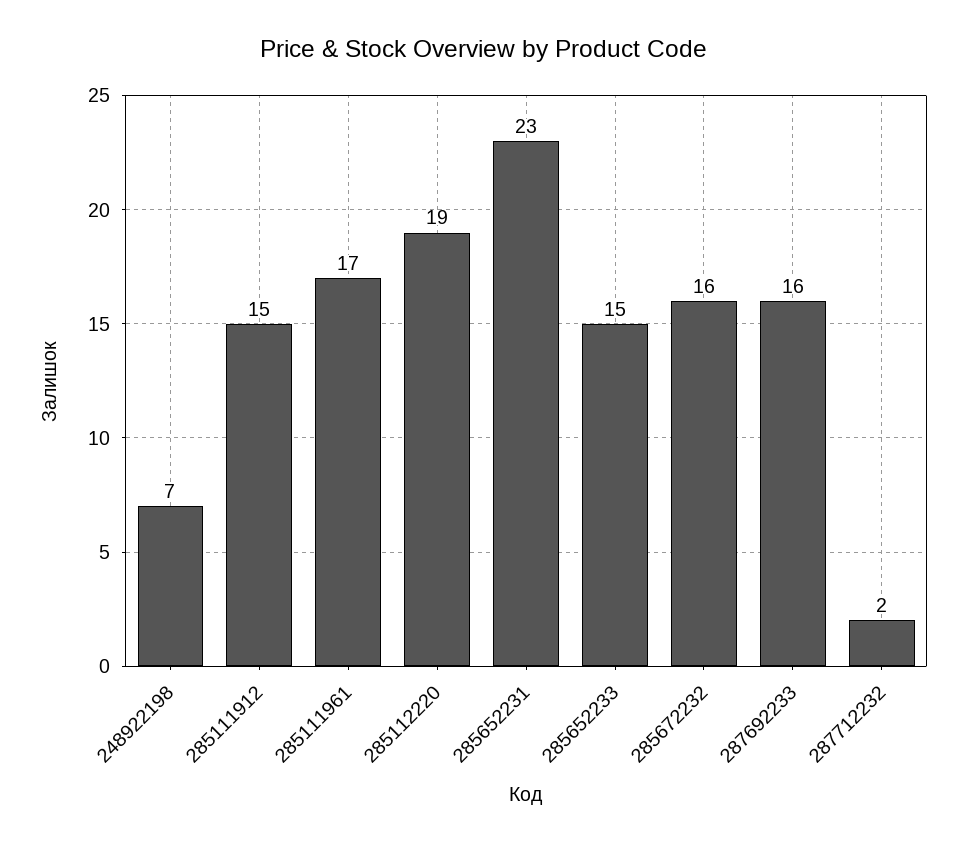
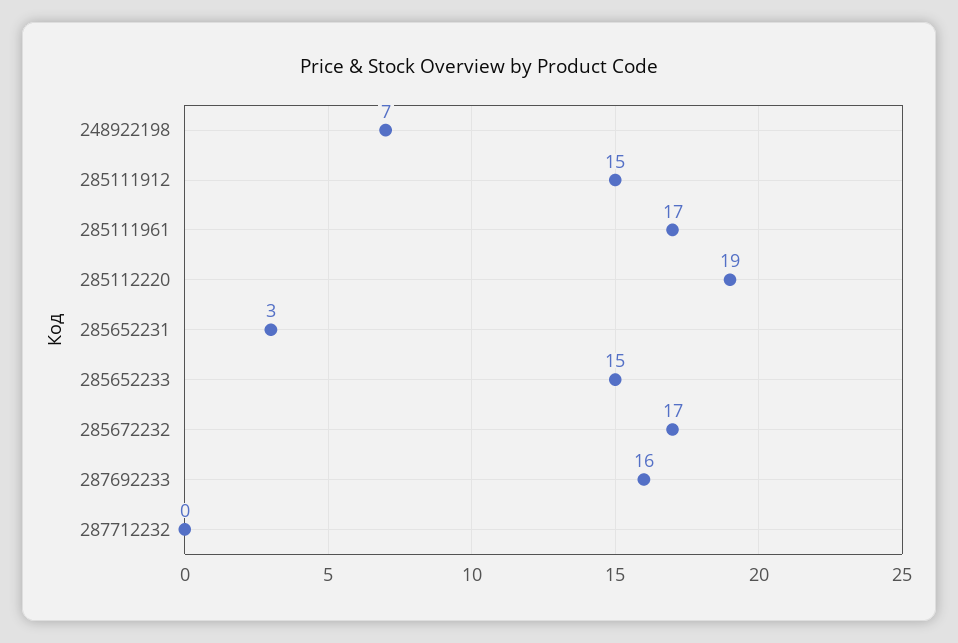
285652231: 23 -> 3
285672232: 16 -> 17
287712232: 2 -> 0

